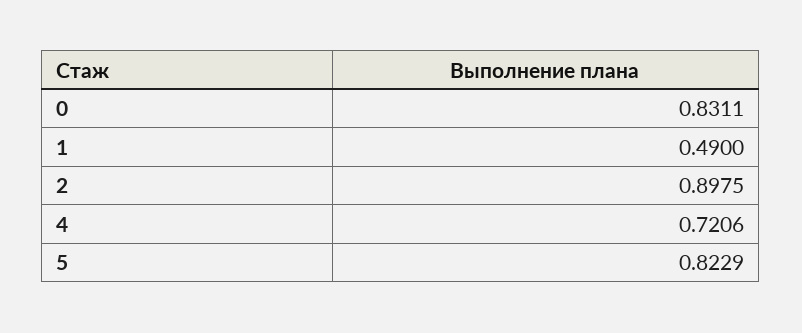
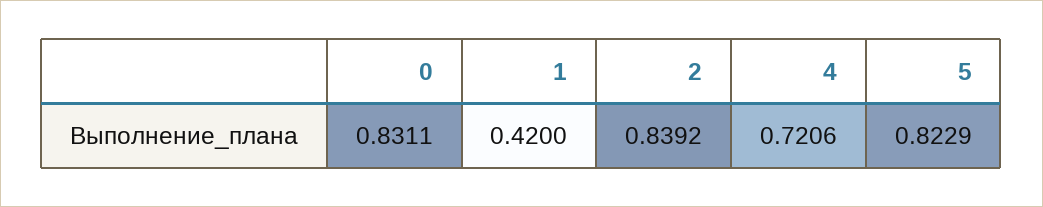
1: 0.49 -> 0.42
2: 0.8975 -> 0.8392

